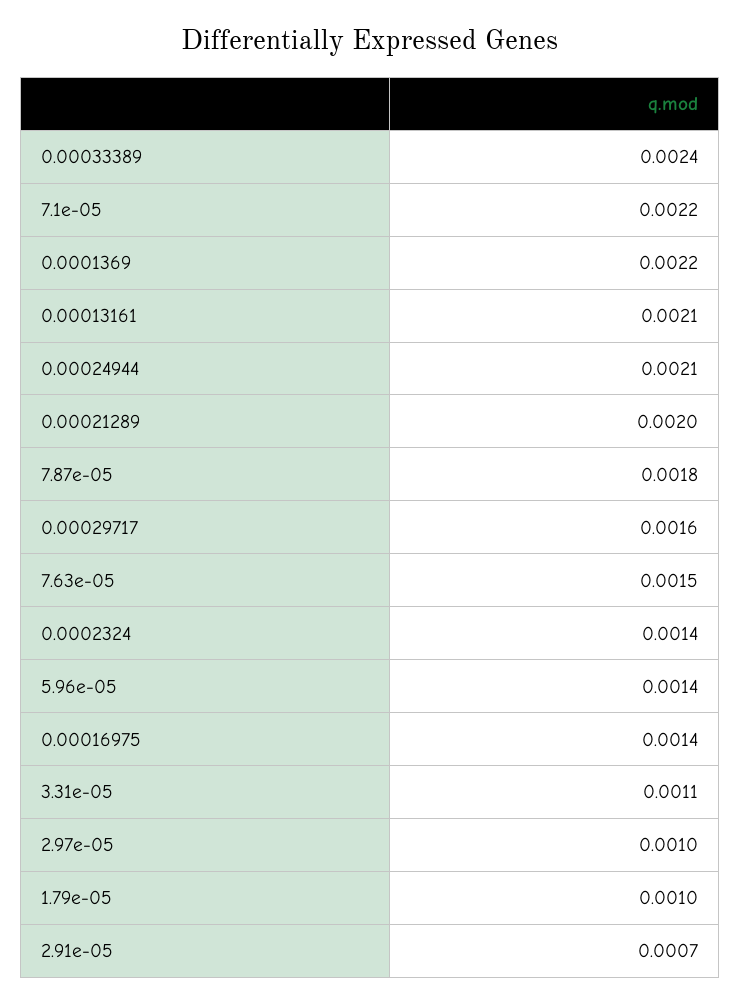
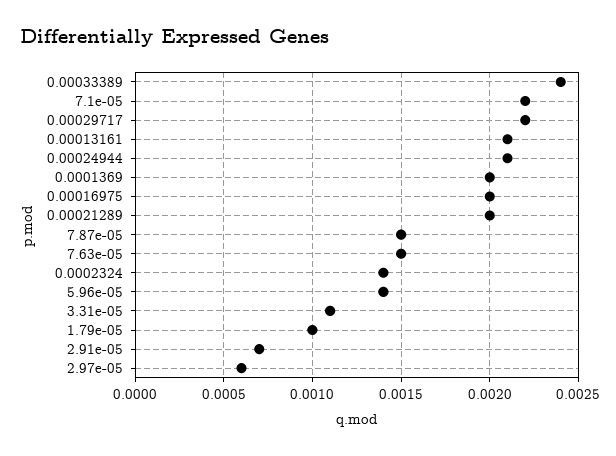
0.0001369: 0.0022 -> 0.002
7.87e-05: 0.0018 -> 0.0015
0.00029717: 0.0016 -> 0.0022
0.00016975: 0.0014 -> 0.002
2.97e-05: 0.001 -> 0.0006

